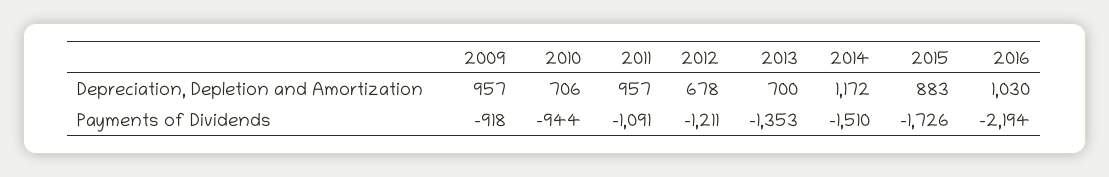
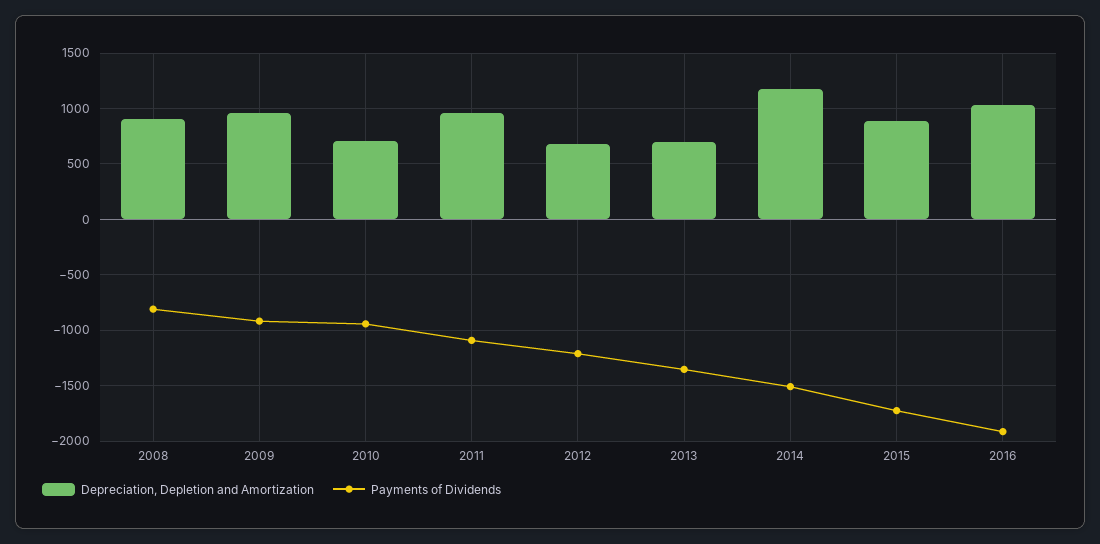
Payments of Dividends, 2016: -2194 -> -1900
Depreciation, Depletion and Amortization, 2008: none -> 900
Payments of Dividends, 2008: none -> -800

